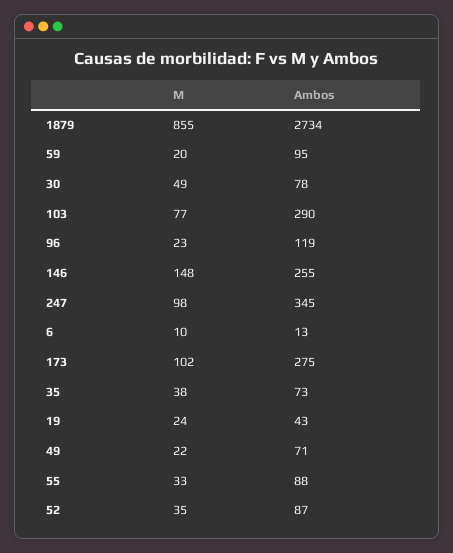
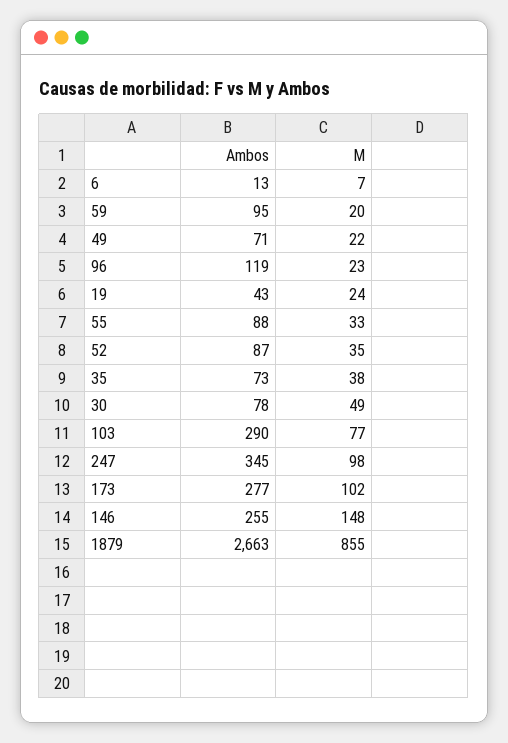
Ambos, 1879: 2734 -> 2663
M, 6: 10 -> 7
Ambos, 173: 275 -> 277

